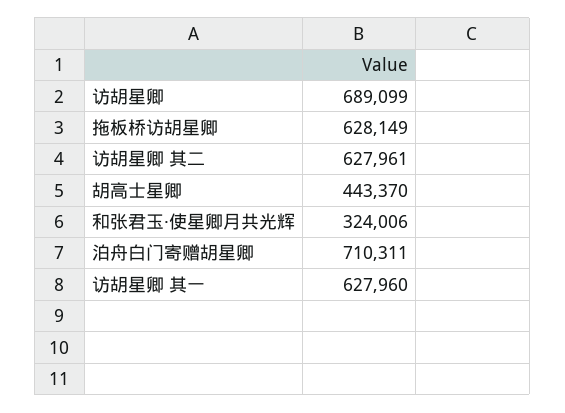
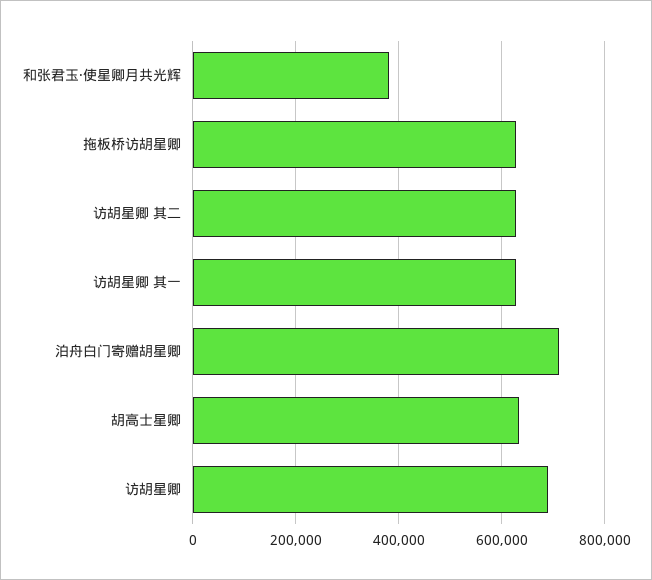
胡高士星卿: 443370 -> 640000
和张君玉·使星卿月共光辉: 324006 -> 380000

